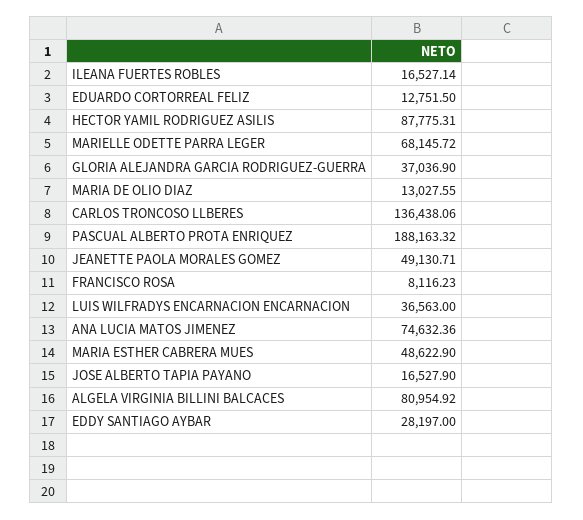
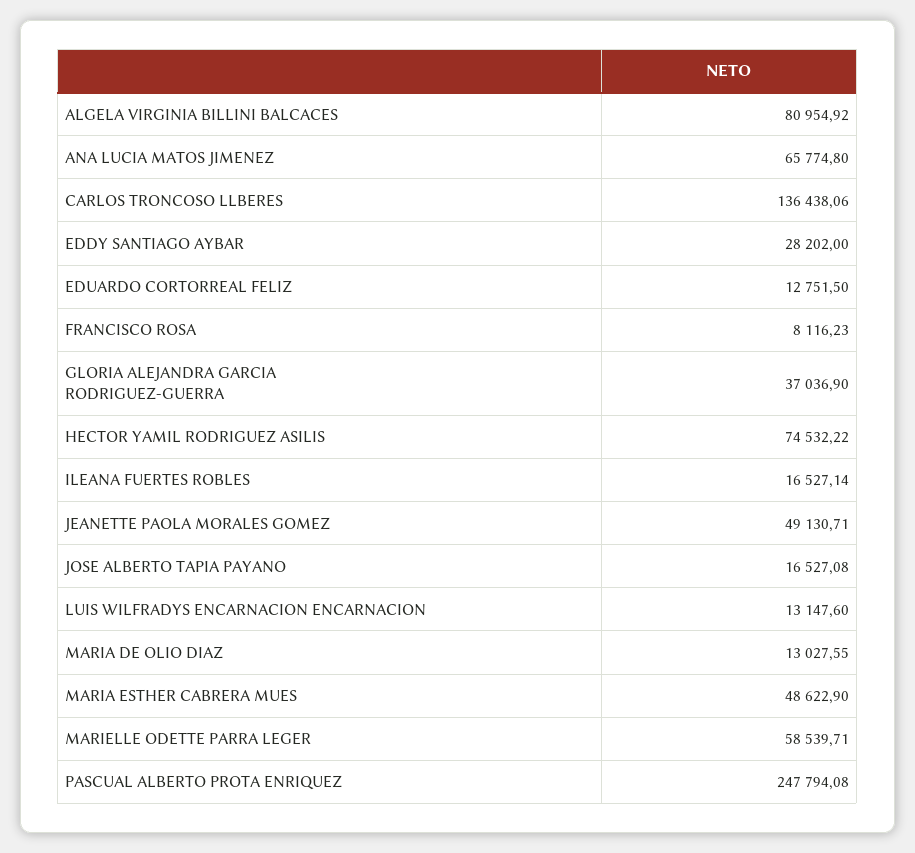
HECTOR YAMIL RODRIGUEZ ASILIS: 87775.31 -> 74532.22
MARIELLE ODETTE PARRA LEGER: 68145.72 -> 58539.71
PASCUAL ALBERTO PROTA ENRIQUEZ: 188163.32 -> 247794.08
LUIS WILFRADYS ENCARNACION ENCARNACION: 36563 -> 13147.6
ANA LUCIA MATOS JIMENEZ: 74632.36 -> 65774.8
JOSE ALBERTO TAPIA PAYANO: 16527.9 -> 16527.08
EDDY SANTIAGO AYBAR: 28197 -> 28202

